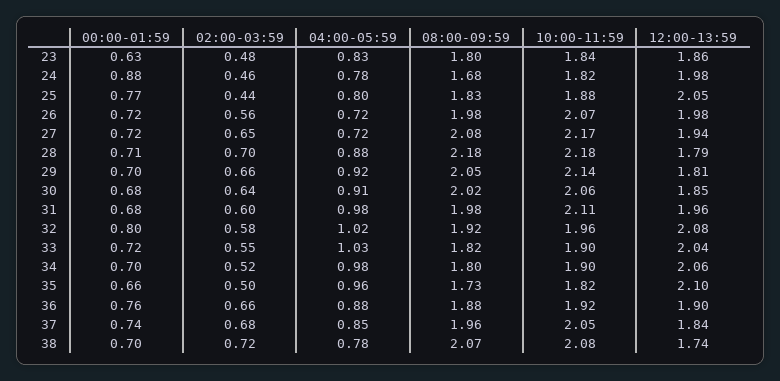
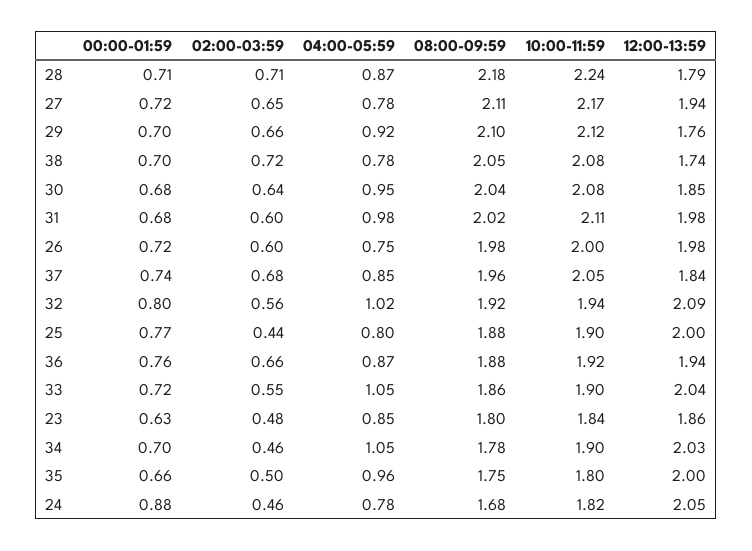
04:00-05:59, 23: 0.83 -> 0.85
12:00-13:59, 24: 1.98 -> 2.05
08:00-09:59, 25: 1.83 -> 1.88
10:00-11:59, 25: 1.88 -> 1.9
12:00-13:59, 25: 2.05 -> 2
02:00-03:59, 26: 0.56 -> 0.6
04:00-05:59, 26: 0.72 -> 0.75
10:00-11:59, 26: 2.07 -> 2
04:00-05:59, 27: 0.72 -> 0.78
08:00-09:59, 27: 2.08 -> 2.11
02:00-03:59, 28: 0.7 -> 0.71
04:00-05:59, 28: 0.88 -> 0.87
10:00-11:59, 28: 2.18 -> 2.24
08:00-09:59, 29: 2.05 -> 2.1
10:00-11:59, 29: 2.14 -> 2.12
12:00-13:59, 29: 1.81 -> 1.76
04:00-05:59, 30: 0.91 -> 0.95
08:00-09:59, 30: 2.02 -> 2.04
10:00-11:59, 30: 2.06 -> 2.08
08:00-09:59, 31: 1.98 -> 2.02
12:00-13:59, 31: 1.96 -> 1.98
02:00-03:59, 32: 0.58 -> 0.56
10:00-11:59, 32: 1.96 -> 1.94
12:00-13:59, 32: 2.08 -> 2.09
04:00-05:59, 33: 1.03 -> 1.05
08:00-09:59, 33: 1.82 -> 1.86
02:00-03:59, 34: 0.52 -> 0.46
04:00-05:59, 34: 0.98 -> 1.05
08:00-09:59, 34: 1.8 -> 1.78
12:00-13:59, 34: 2.06 -> 2.03
08:00-09:59, 35: 1.73 -> 1.75
10:00-11:59, 35: 1.82 -> 1.8
12:00-13:59, 35: 2.1 -> 2
04:00-05:59, 36: 0.88 -> 0.87
12:00-13:59, 36: 1.9 -> 1.94
08:00-09:59, 38: 2.07 -> 2.05

